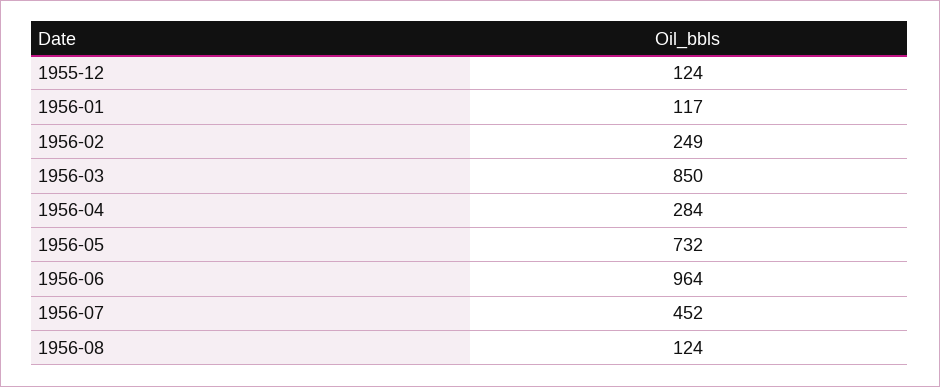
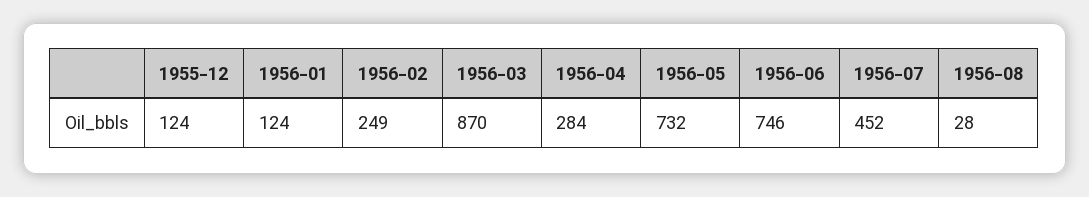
1956-01: 117 -> 124
1956-03: 850 -> 870
1956-06: 964 -> 746
1956-08: 124 -> 28

